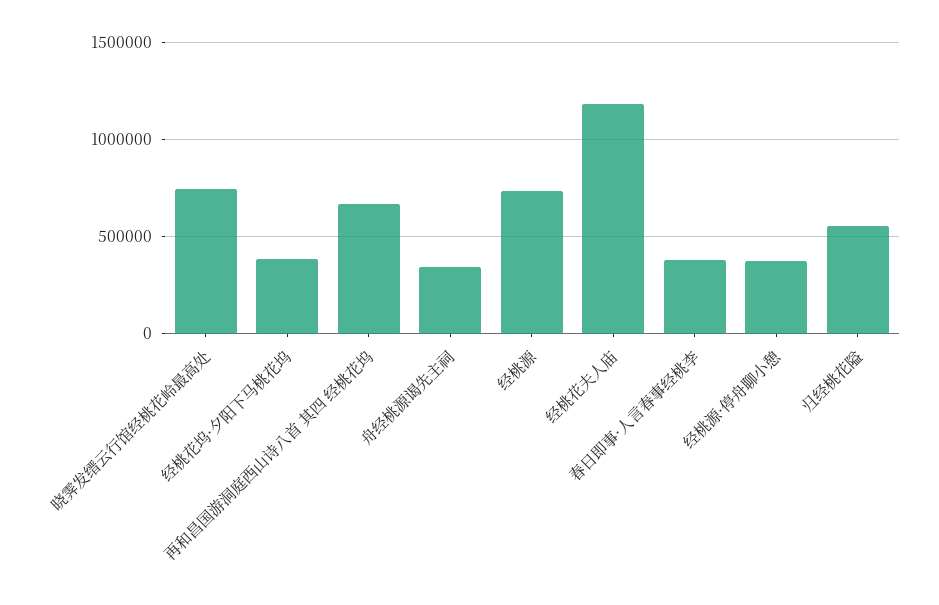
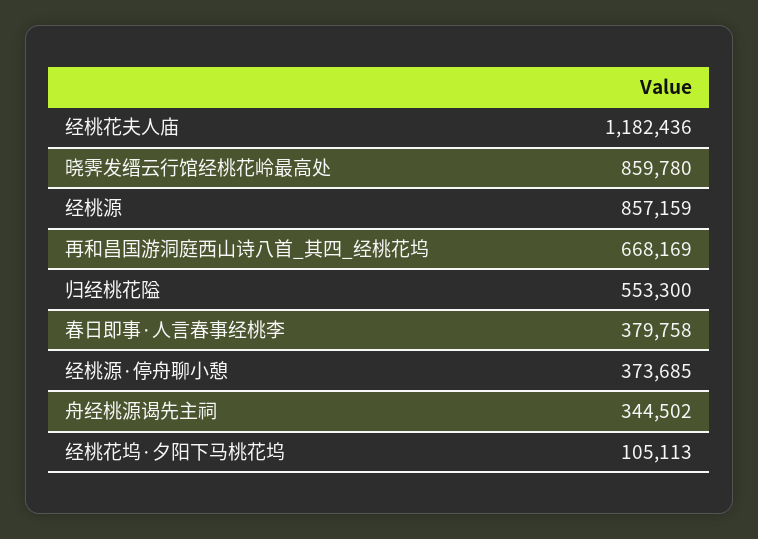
晓霁发缙云行馆经桃花岭最高处: 750000 -> 859780
经桃花坞·夕阳下马桃花坞: 400000 -> 105113
经桃源: 750000 -> 857159

